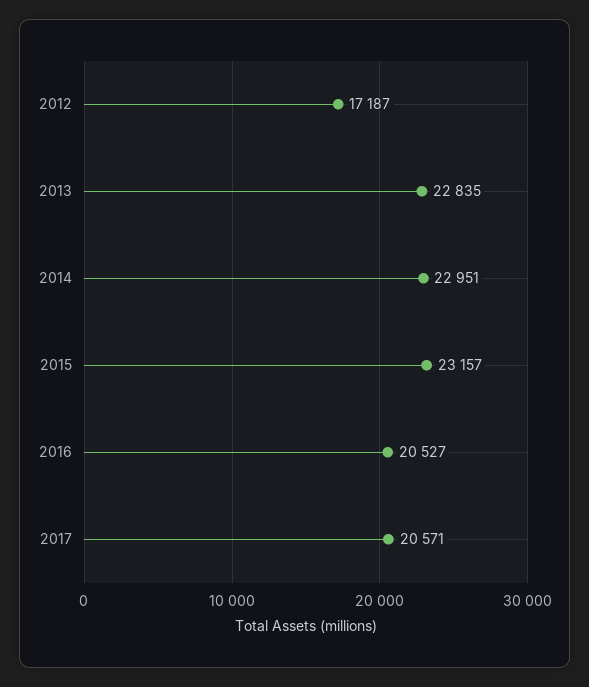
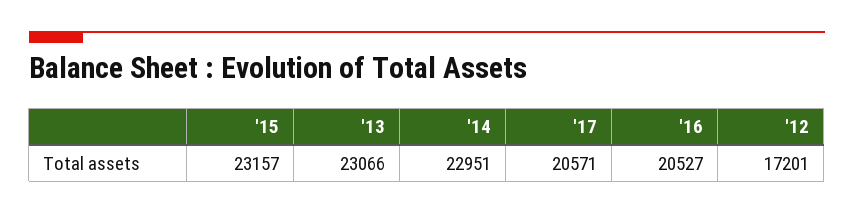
2012: 17187 -> 17201
2013: 22835 -> 23066

